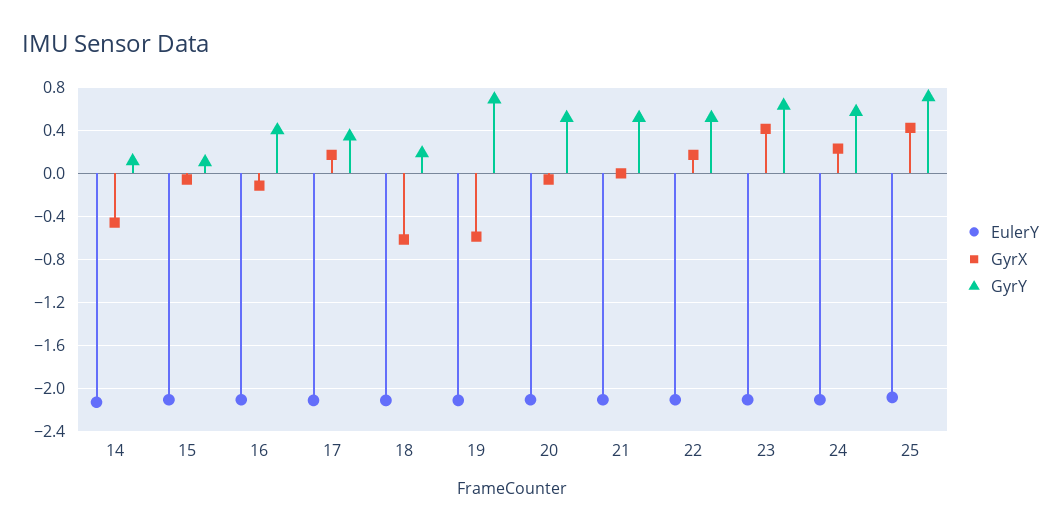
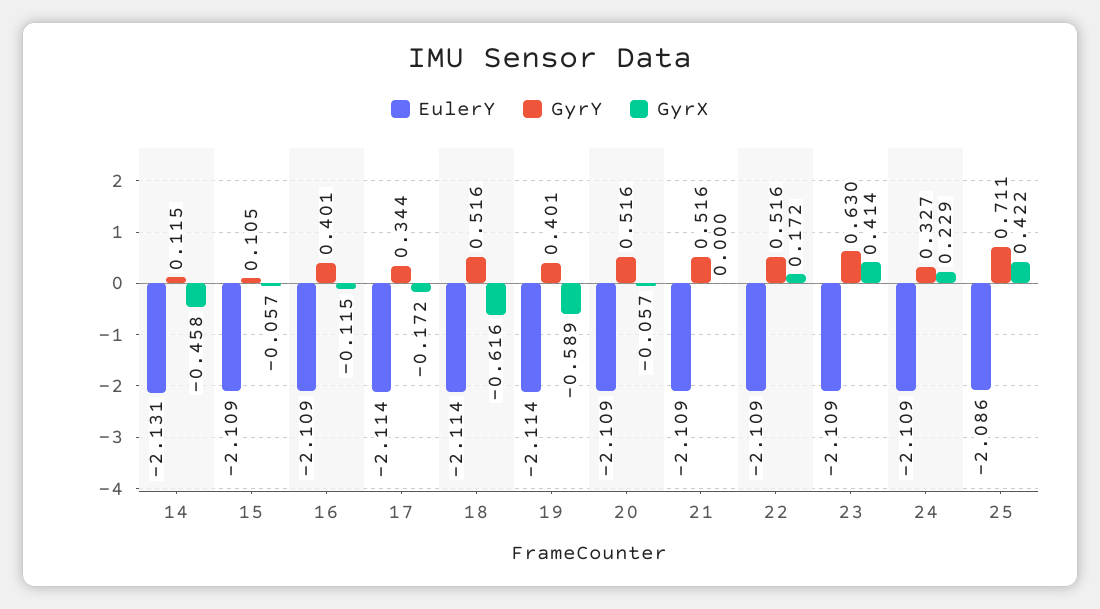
GyrX, 17: 0.2 -> -0.172
GyrY, 18: 0.2 -> 0.516
GyrY, 19: 0.7 -> 0.401
GyrY, 24: 0.6 -> 0.327

